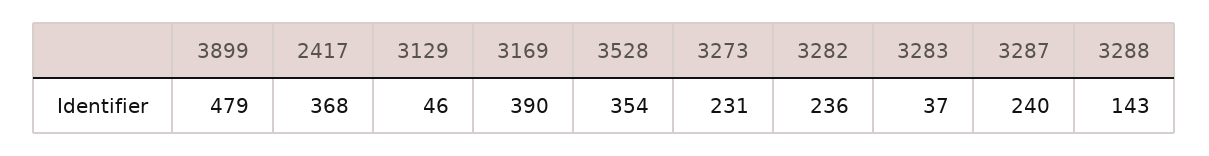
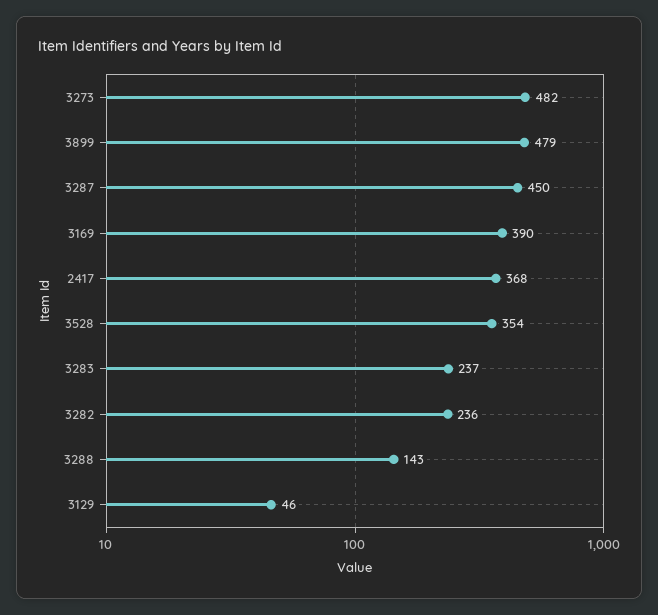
3273: 231 -> 482
3283: 37 -> 237
3287: 240 -> 450

